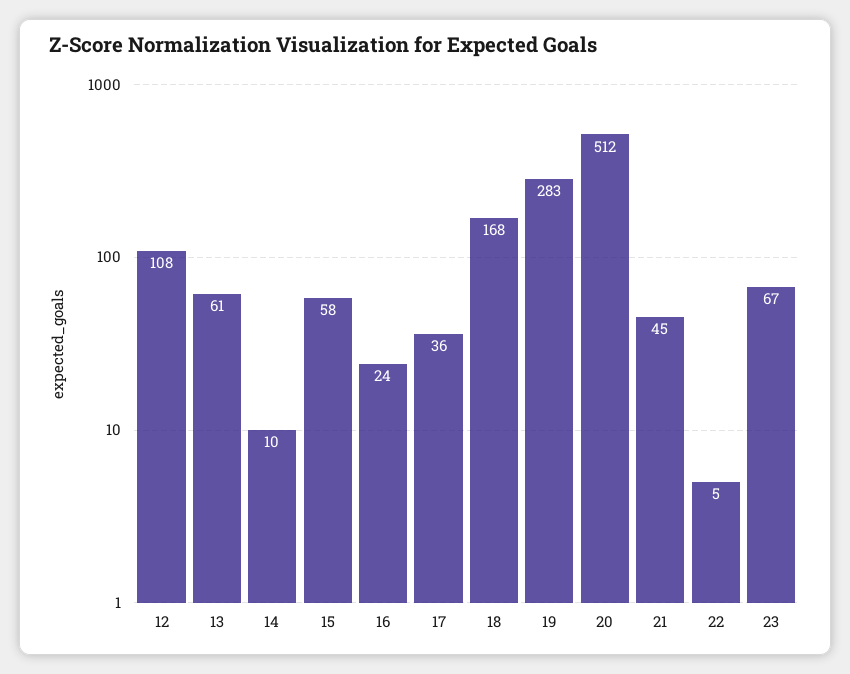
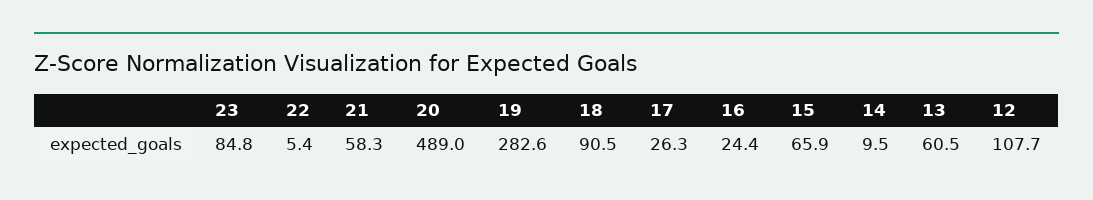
15: 58 -> 65.9
17: 36 -> 26.3
18: 168 -> 90.5
20: 512 -> 489
21: 45 -> 58.3
23: 67 -> 84.8

